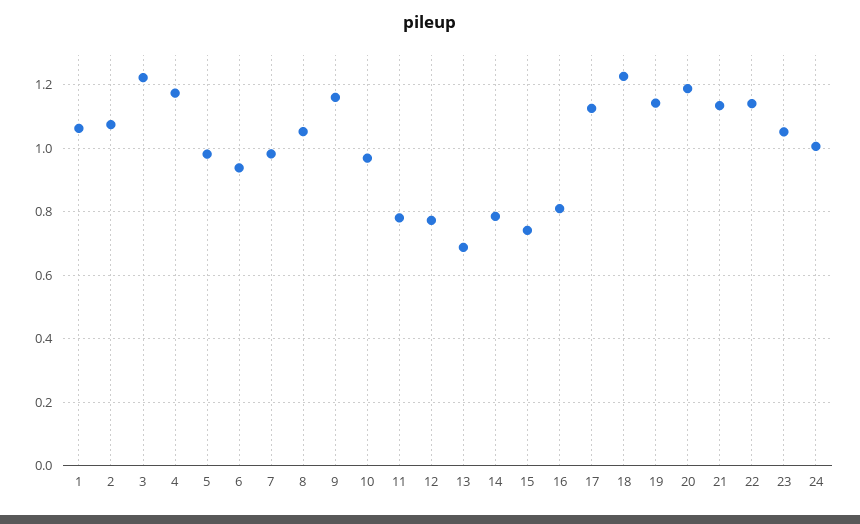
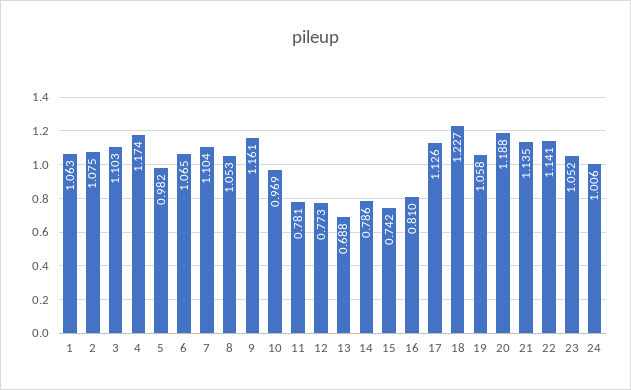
3: 1.22 -> 1.103
6: 0.94 -> 1.065
7: 0.98 -> 1.104
19: 1.14 -> 1.058

